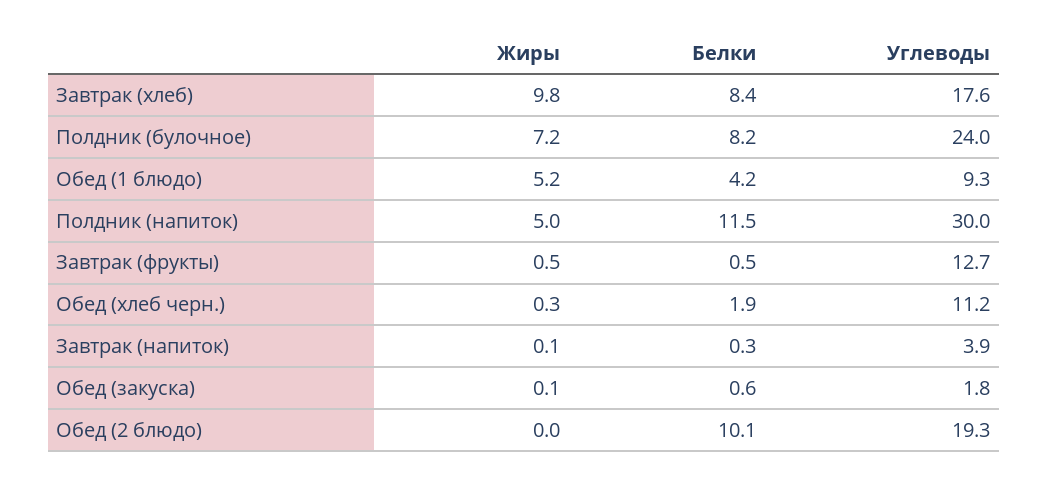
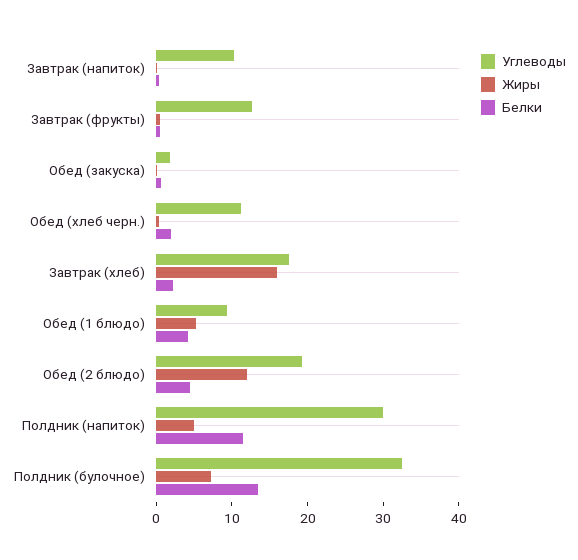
Жиры, Завтрак (хлеб): 9.8 -> 16
Белки, Завтрак (хлеб): 8.4 -> 2
Белки, Полдник (булочное): 8.2 -> 14
Углеводы, Полдник (булочное): 24 -> 32
Углеводы, Завтрак (напиток): 3.9 -> 10
Жиры, Обед (2 блюдо): 0 -> 12
Белки, Обед (2 блюдо): 10.1 -> 4

